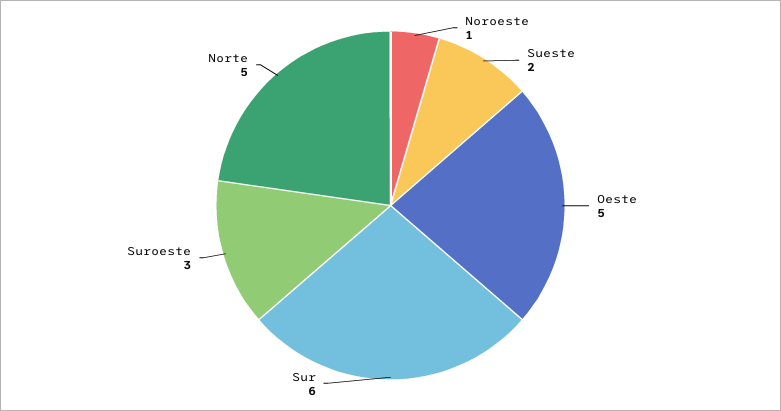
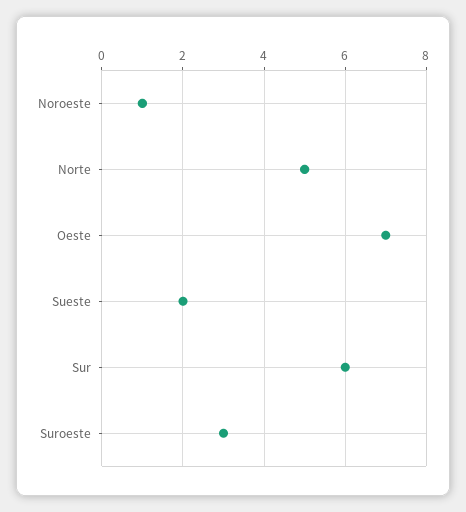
Oeste: 5 -> 7

